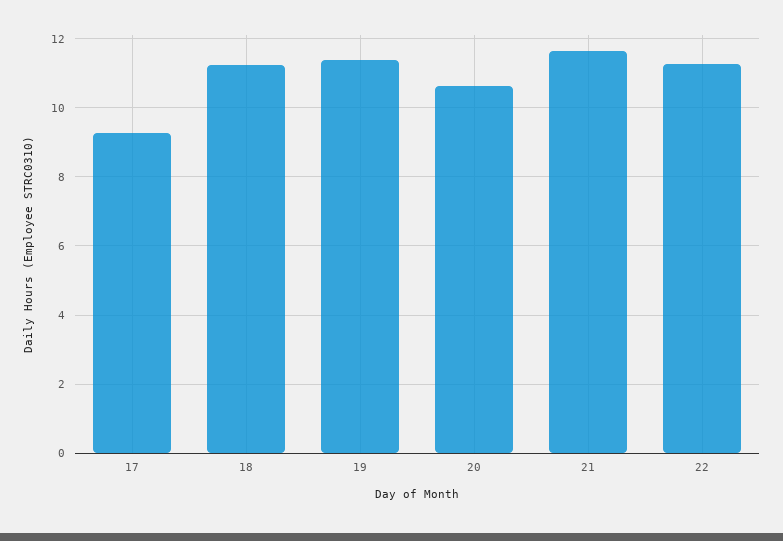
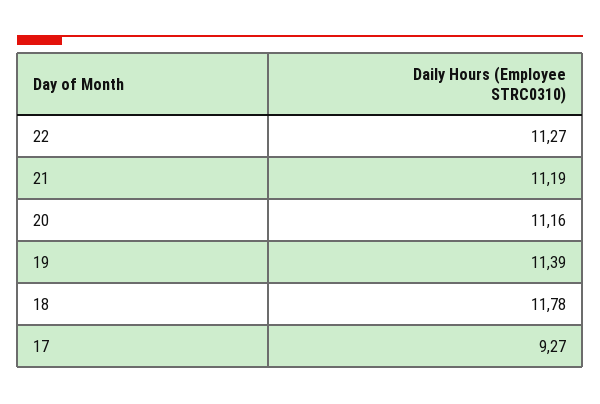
18: 11.2 -> 11.78
20: 10.6 -> 11.16
21: 11.6 -> 11.19

